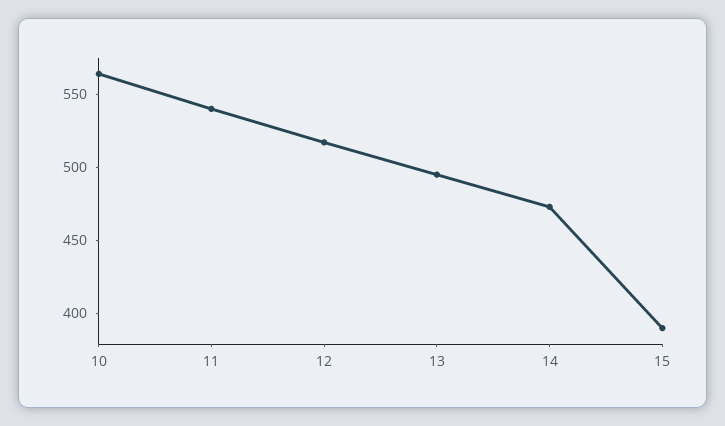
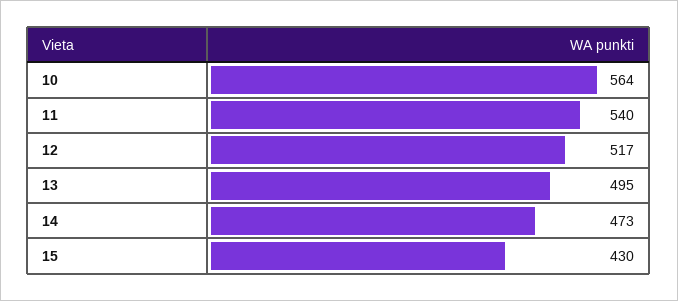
15: 390 -> 430

